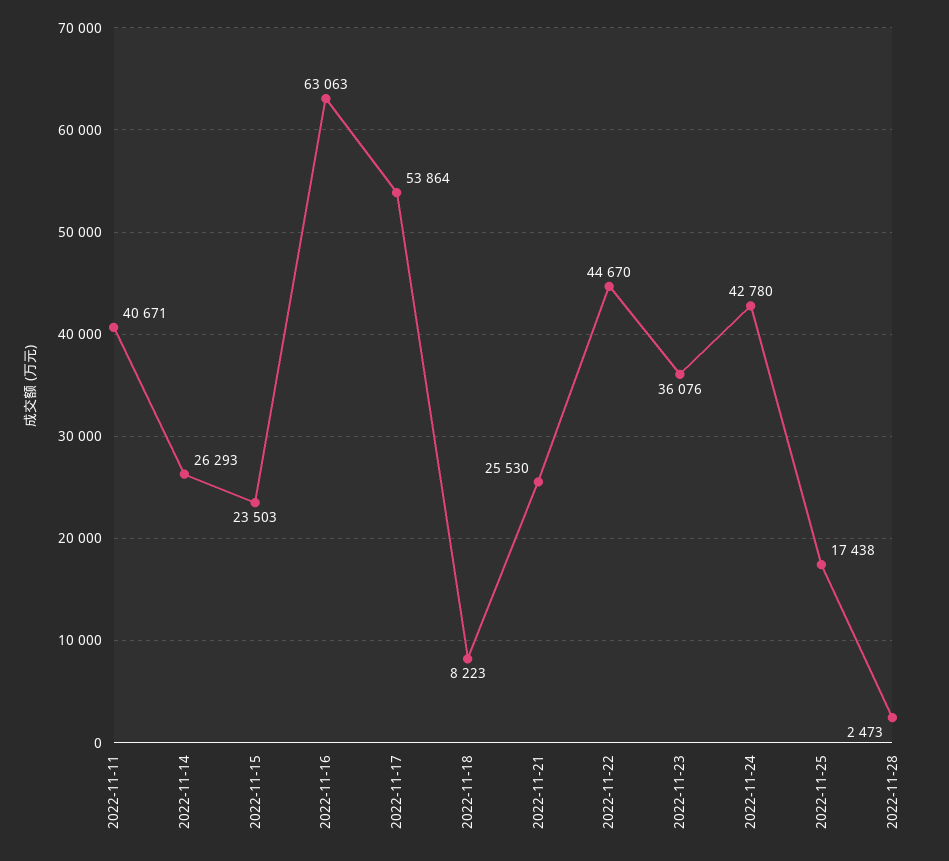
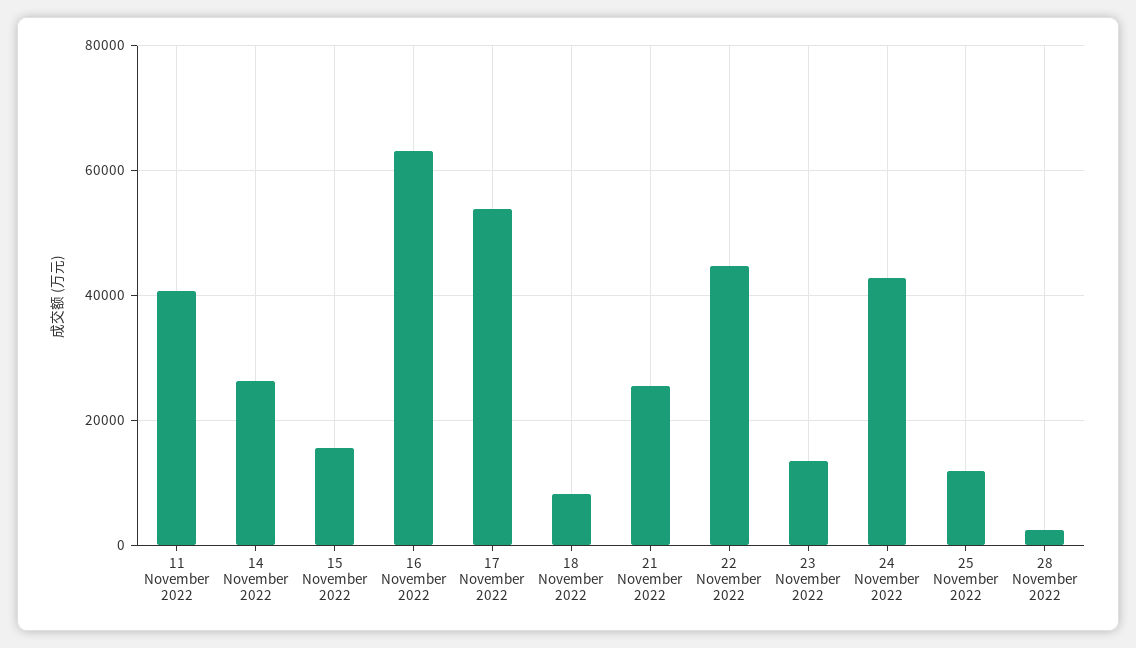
2022-11-15: 23503 -> 16000
2022-11-23: 36076 -> 14000
2022-11-25: 17438 -> 12000

